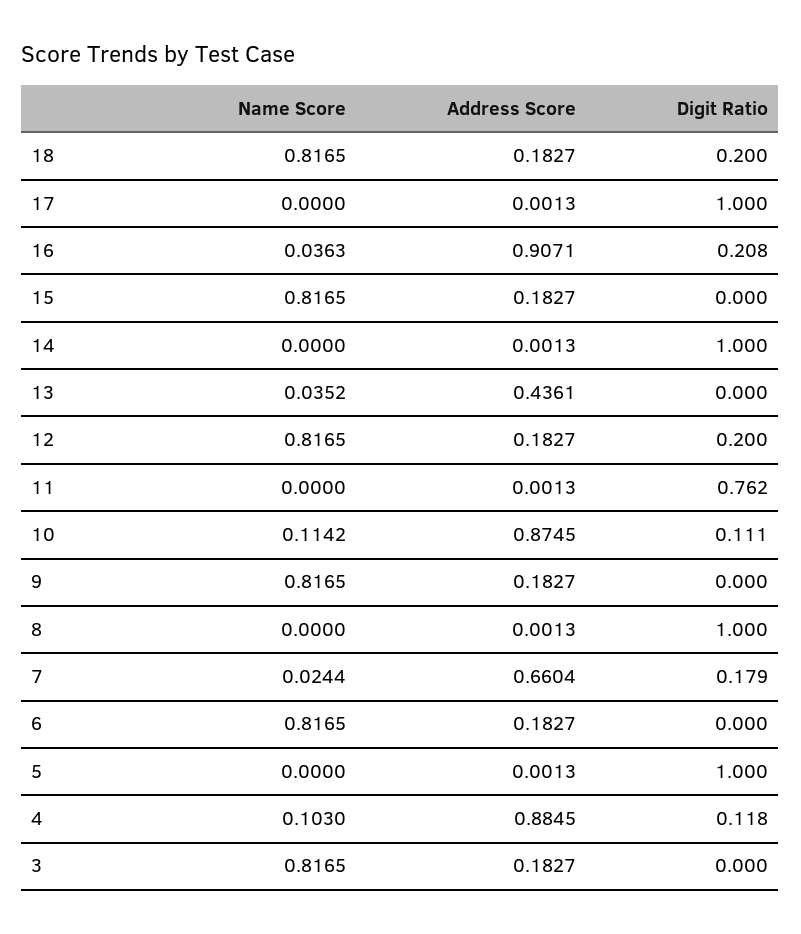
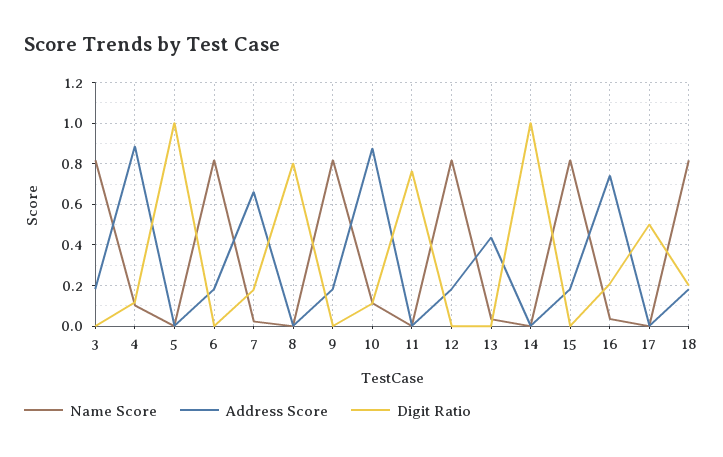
Digit Ratio, 17: 1 -> 0.5
Address Score, 16: 0.9071 -> 0.75
Digit Ratio, 12: 0.2 -> 0
Digit Ratio, 8: 1 -> 0.8

